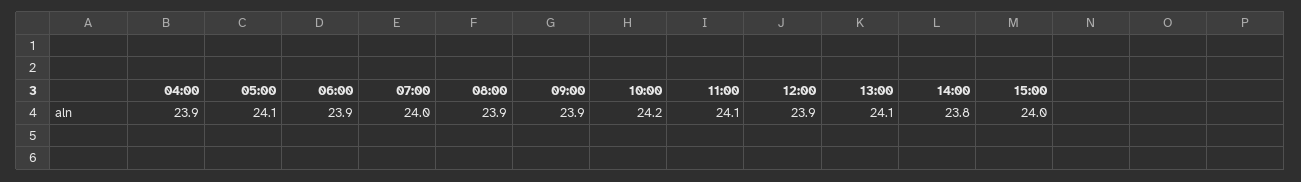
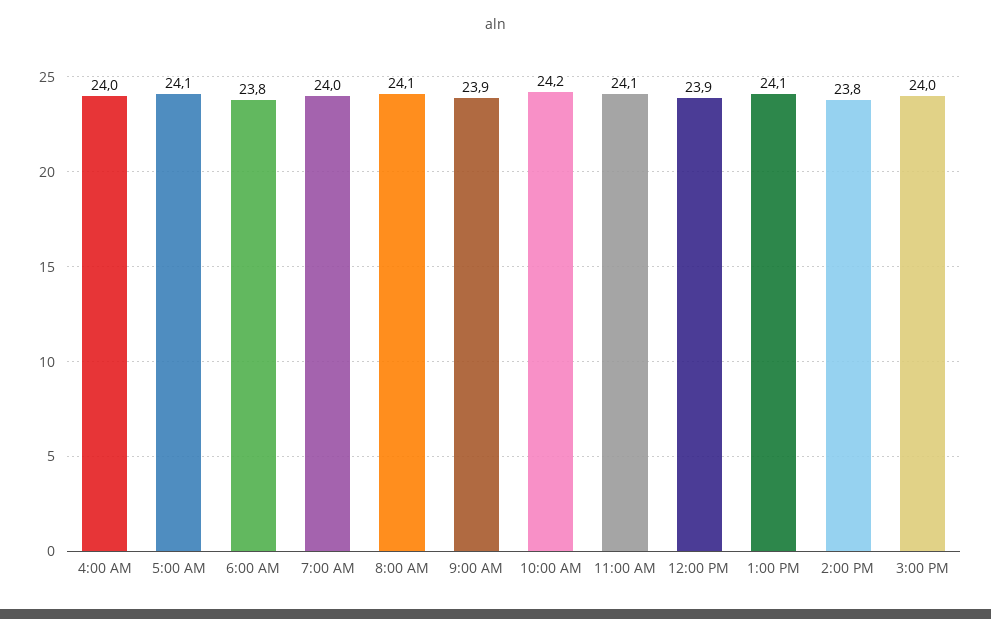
04:00: 23.9 -> 24
06:00: 23.9 -> 23.8
08:00: 23.9 -> 24.1

